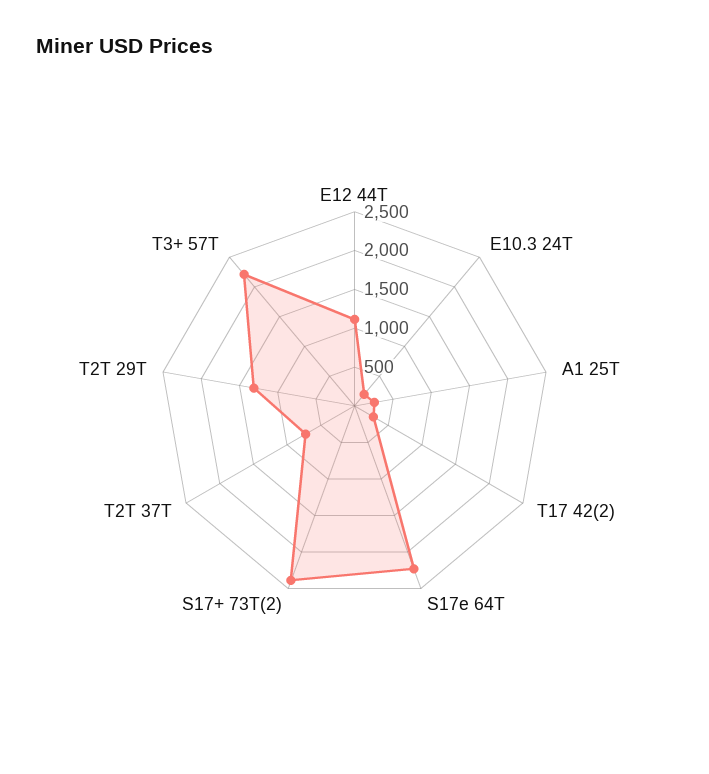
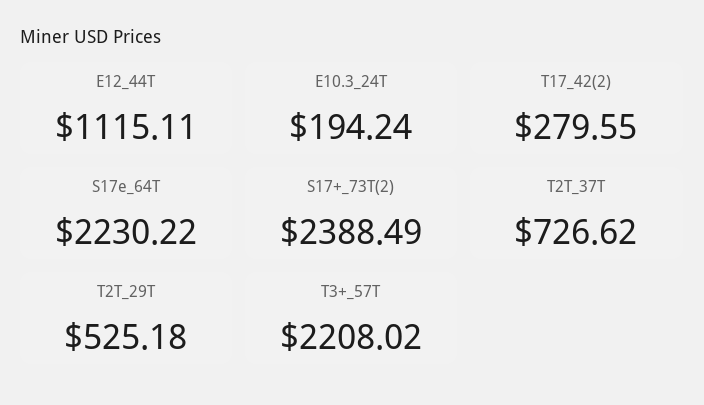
A1 25T: 250 -> none
T2T 29T: 1250 -> 525.18

